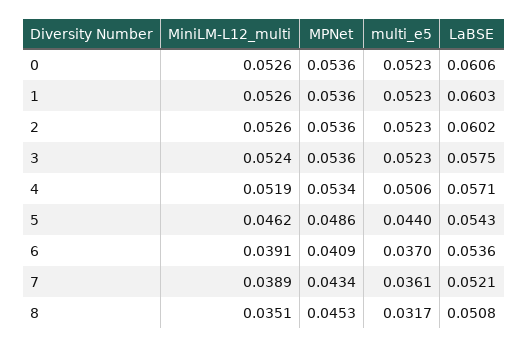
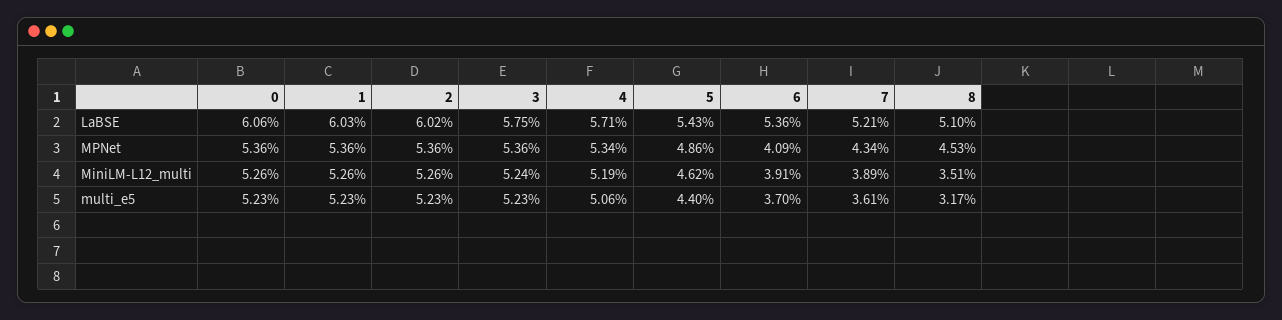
LaBSE, 8: 0.0508 -> 0.051

